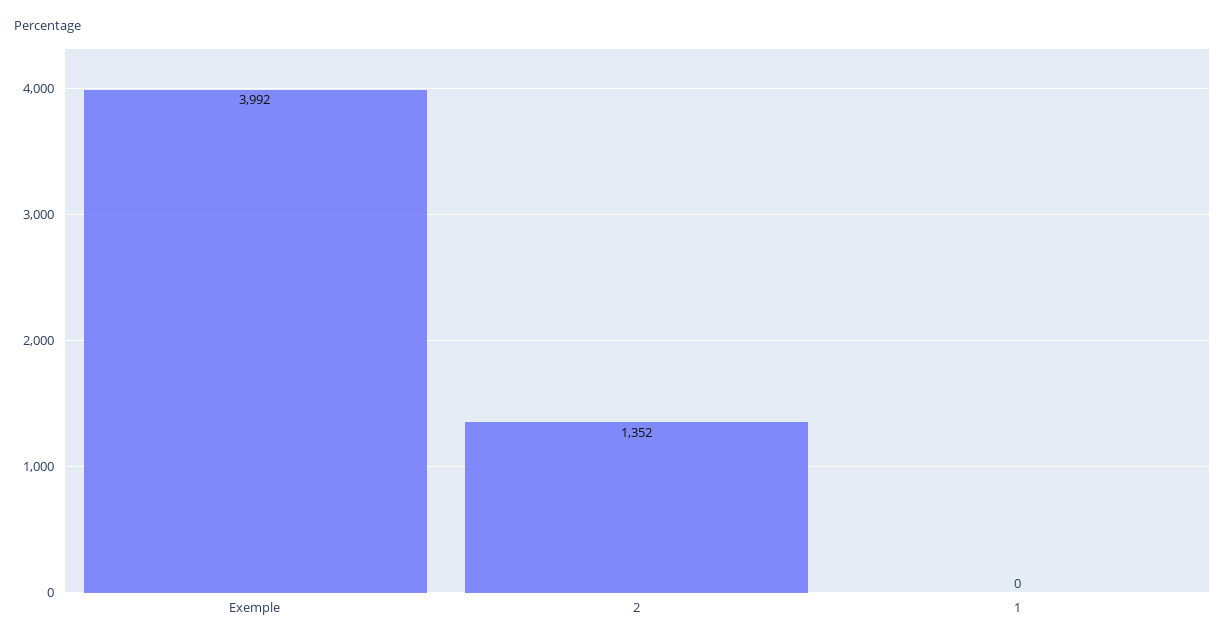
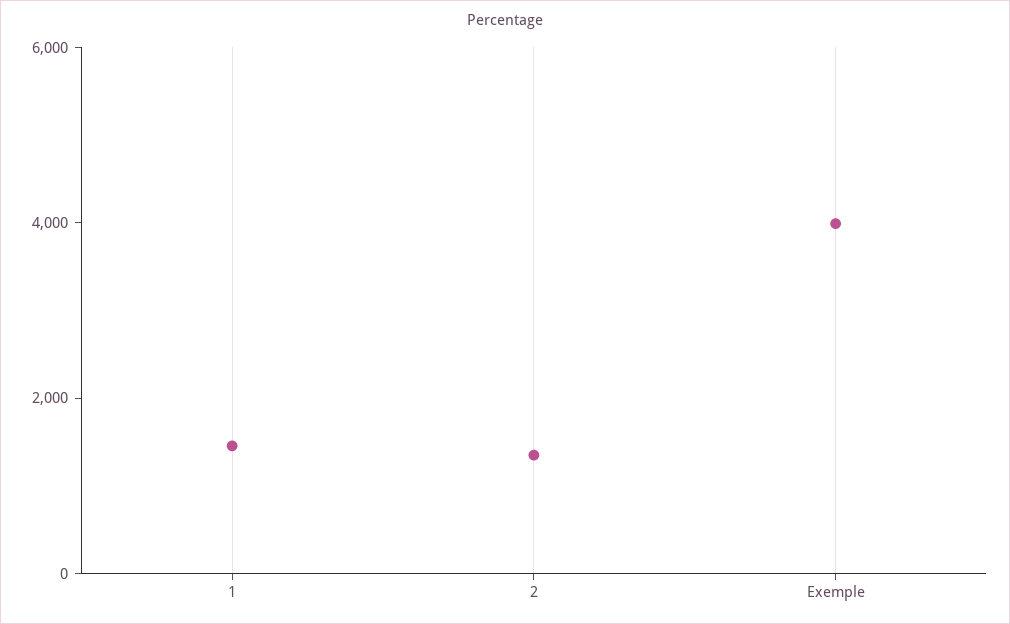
1: 0 -> 1500

